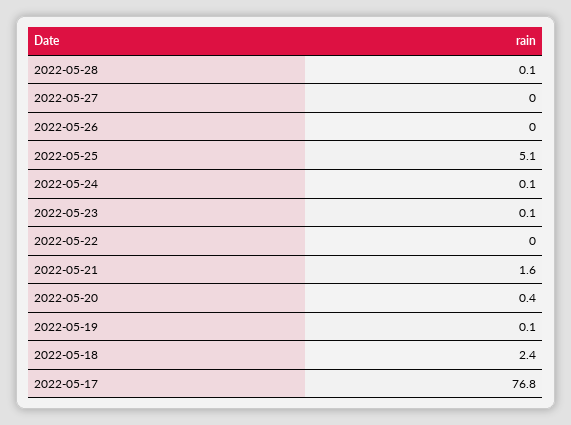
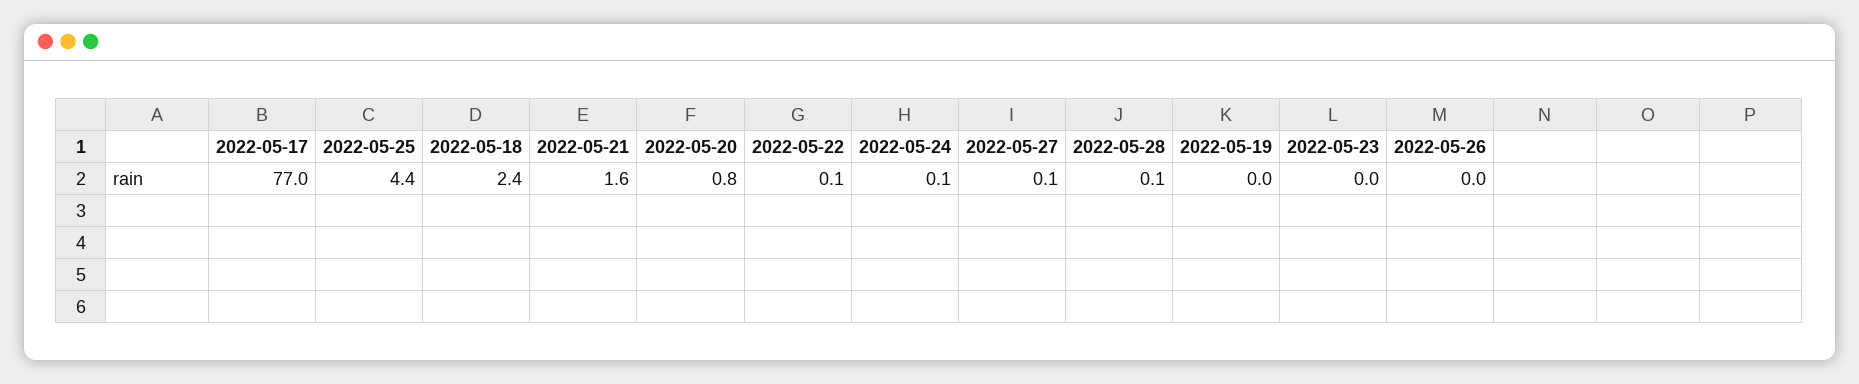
2022-05-27: 0 -> 0.1
2022-05-25: 5.1 -> 4.4
2022-05-23: 0.1 -> 0
2022-05-22: 0 -> 0.1
2022-05-20: 0.4 -> 0.8
2022-05-19: 0.1 -> 0
2022-05-17: 76.8 -> 77

